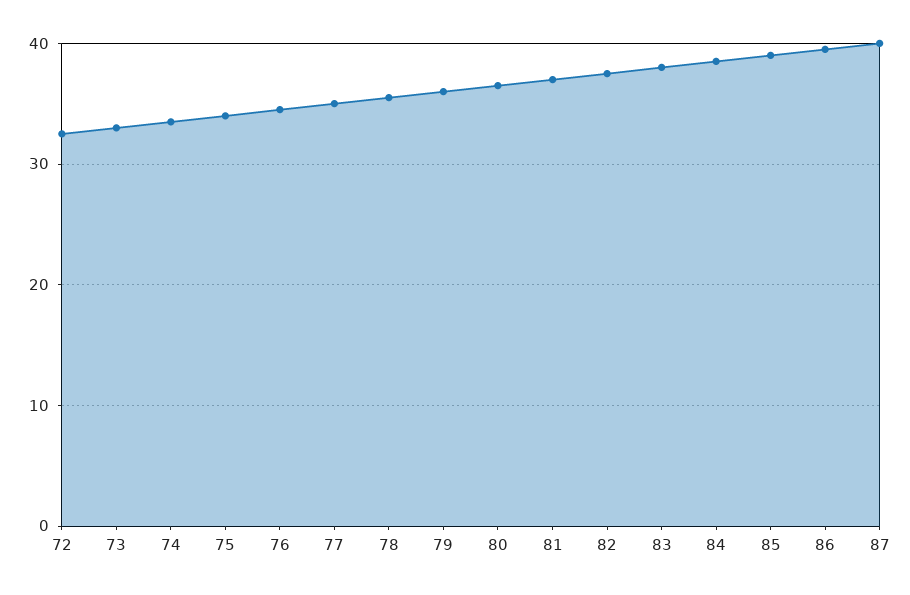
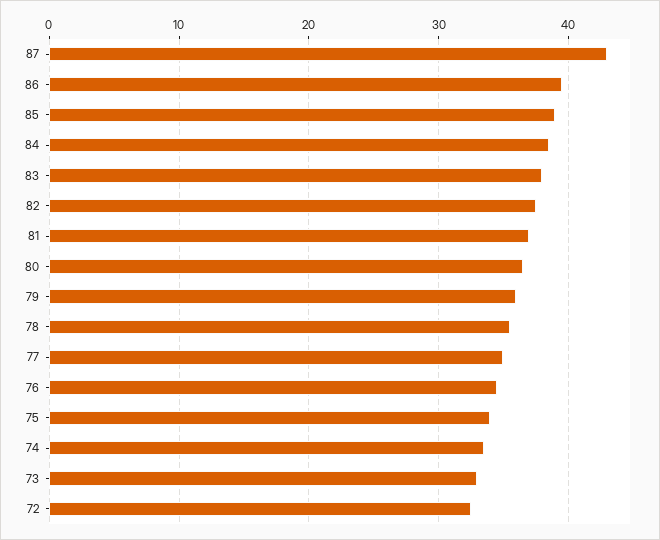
87: 40 -> 43

